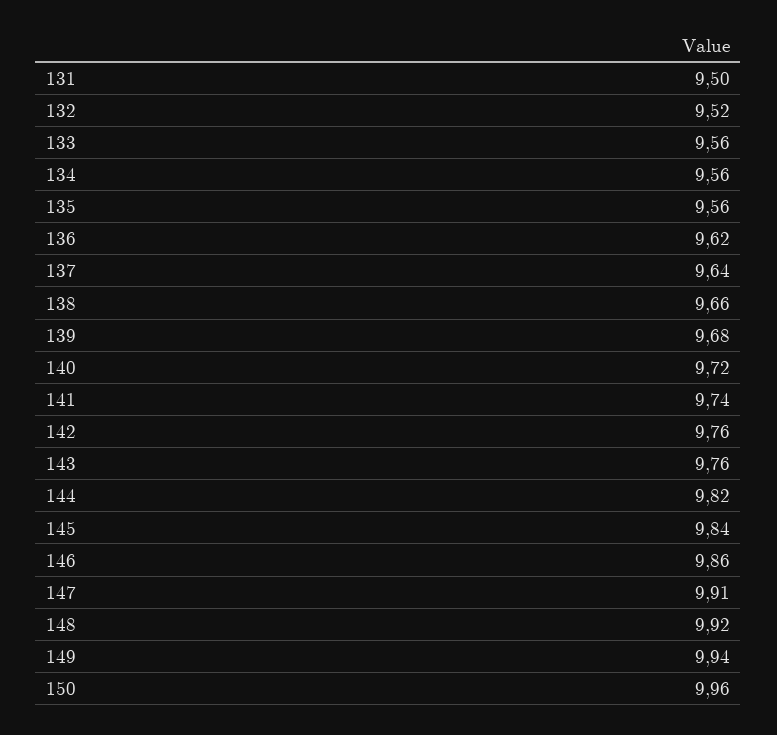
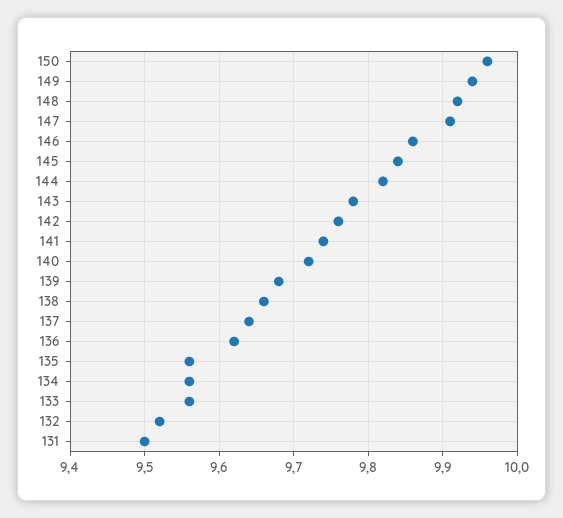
143: 9.76 -> 9.78

